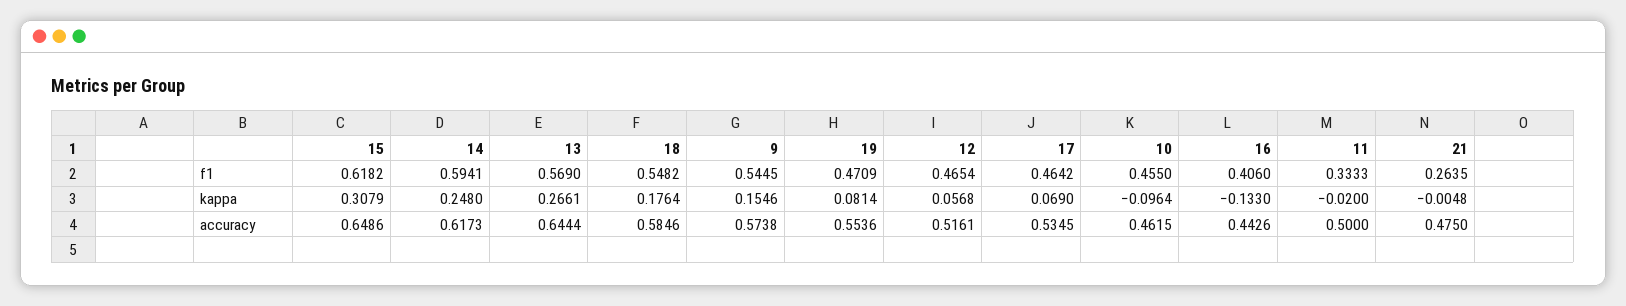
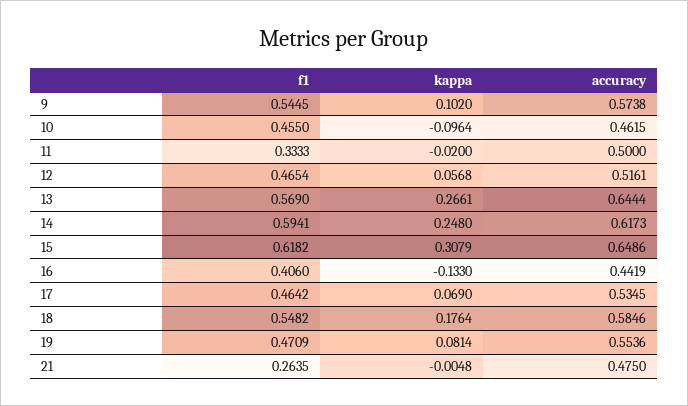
9, kappa: 0.1546 -> 0.102
16, accuracy: 0.4426 -> 0.4419

